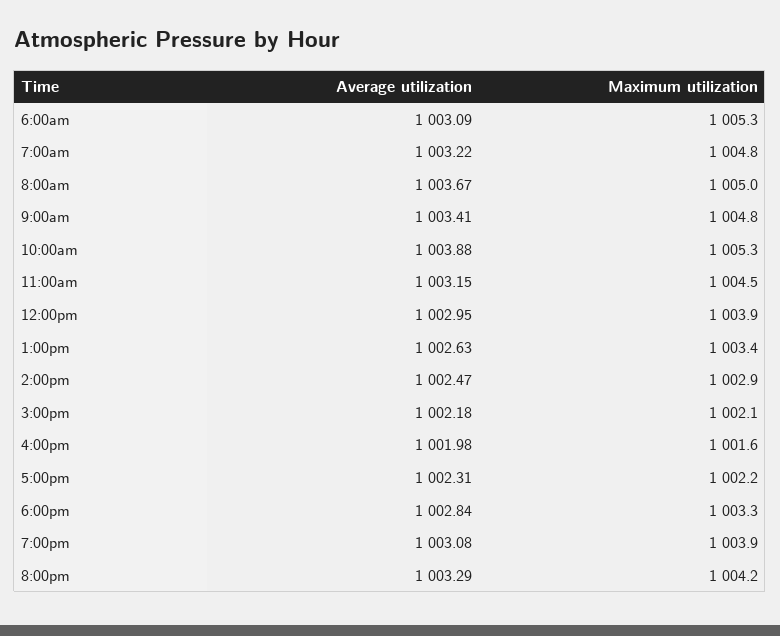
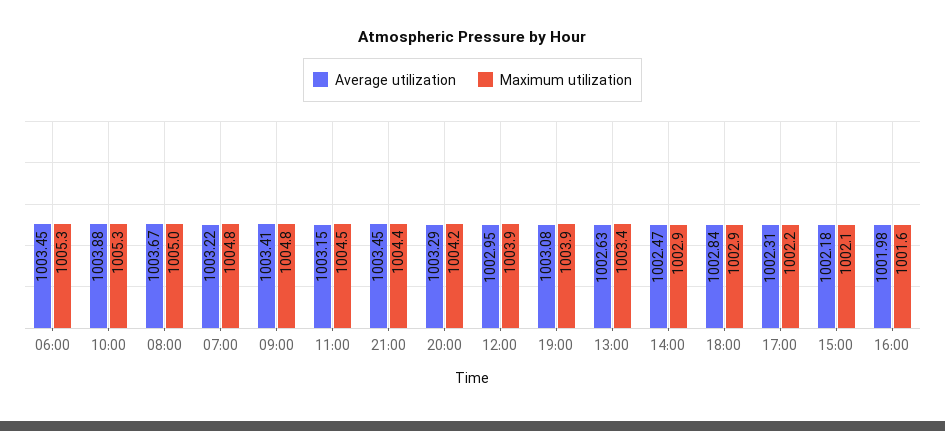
Average utilization, 6:00am: 1003.09 -> 1003.45
Maximum utilization, 6:00pm: 1003.3 -> 1002.9
Average utilization, 21:00: none -> 1003.45
Maximum utilization, 21:00: none -> 1004.4

